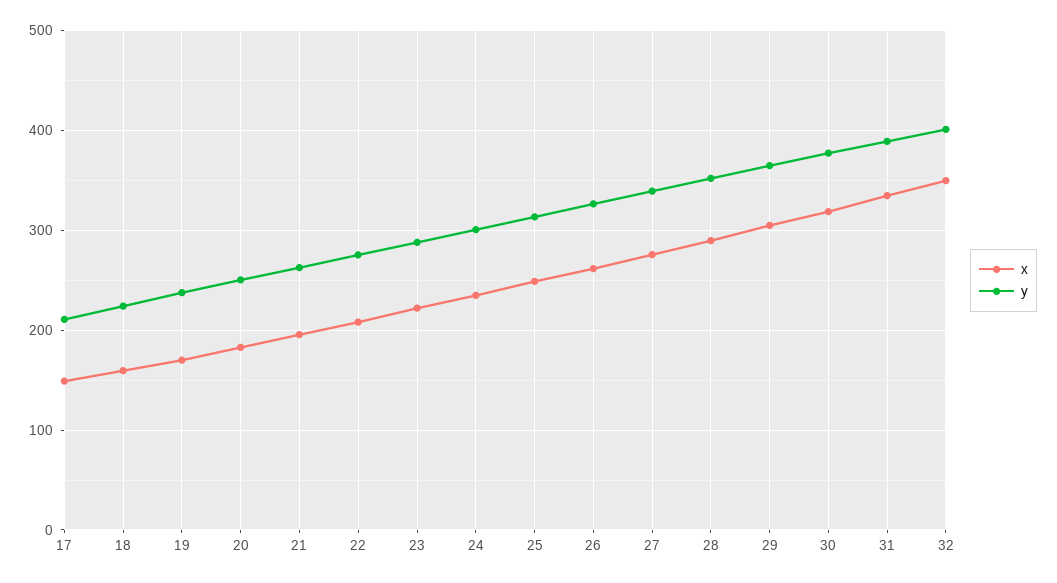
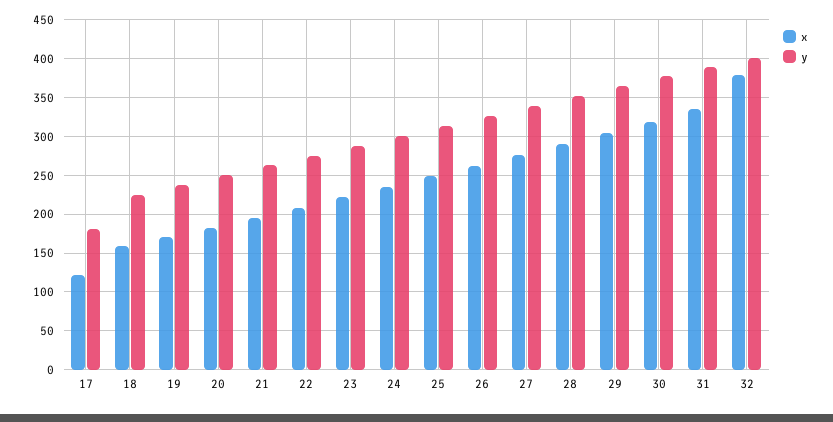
x, 17: 150 -> 120
y, 17: 210 -> 180
x, 32: 350 -> 380

